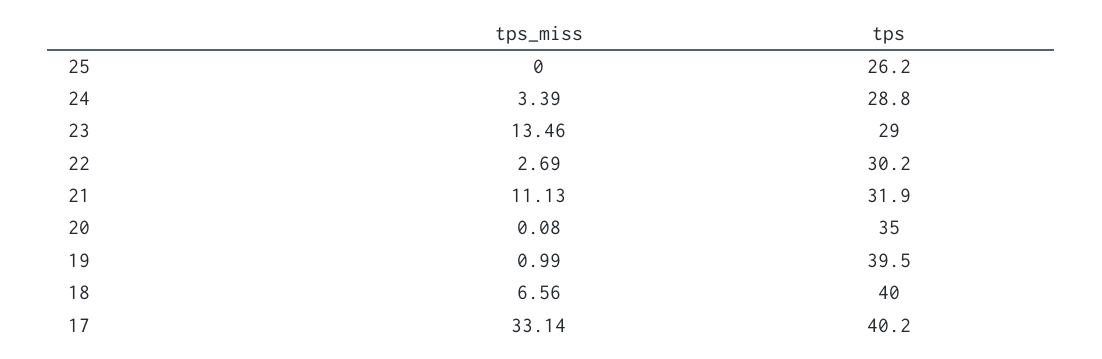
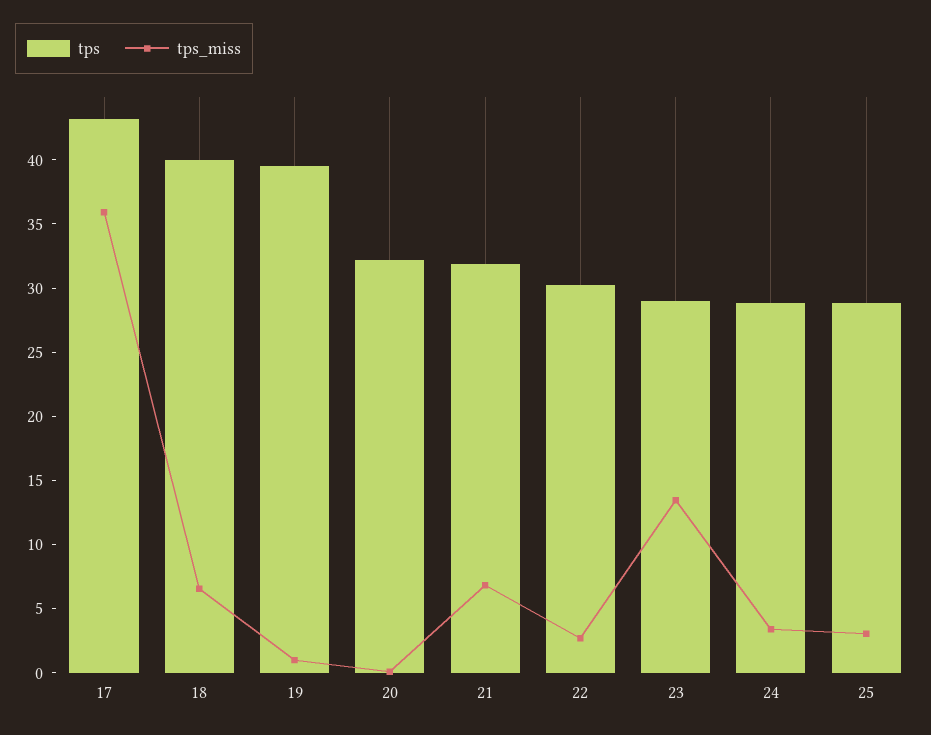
tps_miss, 25: 0 -> 3
tps, 25: 26.2 -> 29
tps_miss, 21: 11.13 -> 7
tps, 20: 35 -> 32
tps_miss, 17: 33.14 -> 36
tps, 17: 40.2 -> 43

